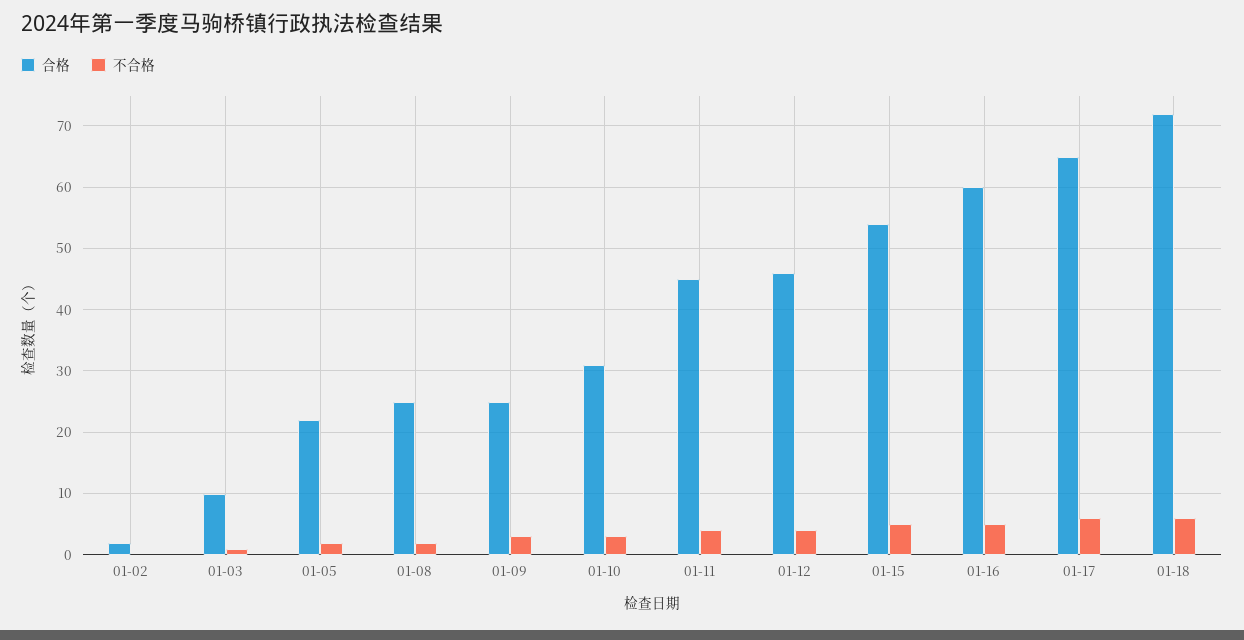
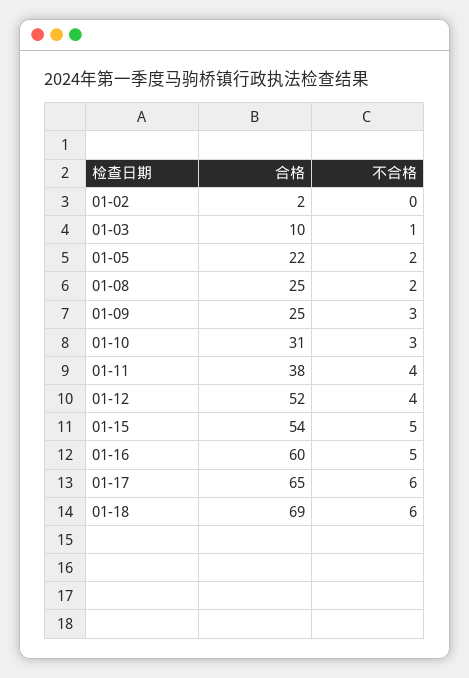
合格, 01-11: 45 -> 38
合格, 01-12: 46 -> 52
合格, 01-18: 72 -> 69

